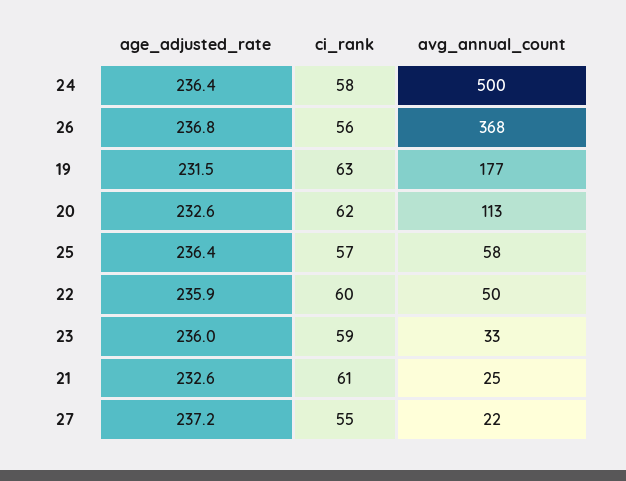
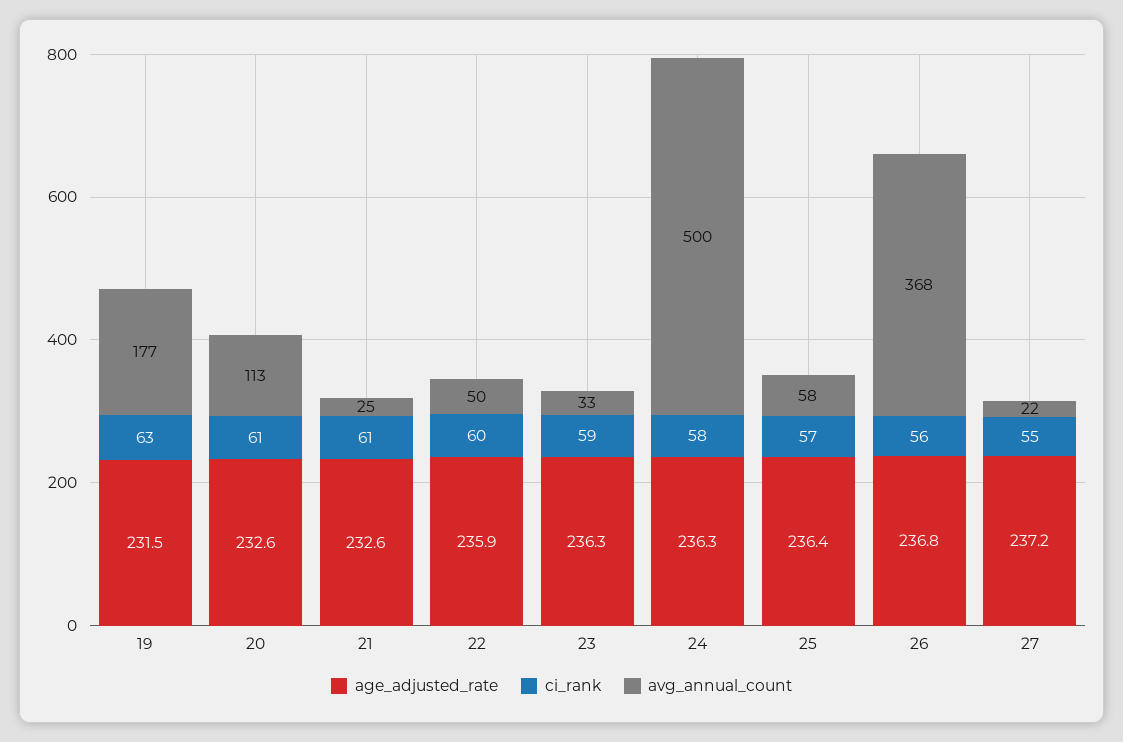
age_adjusted_rate, 24: 236.4 -> 236.3
ci_rank, 20: 62 -> 61
age_adjusted_rate, 23: 236 -> 236.3

